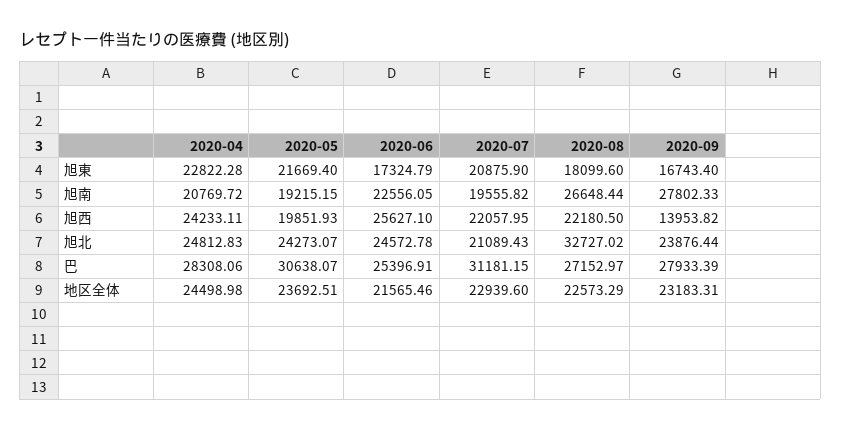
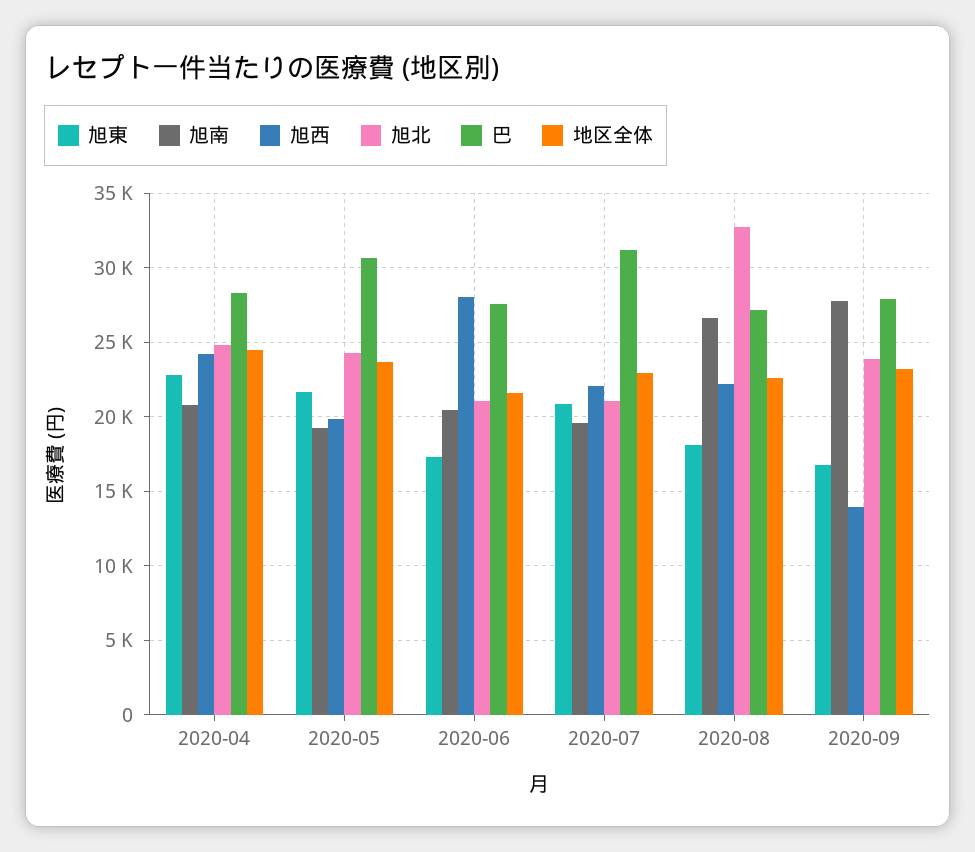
旭南, 2020-06: 22556.05 -> 20500
旭西, 2020-06: 25627.1 -> 28000
旭北, 2020-06: 24572.78 -> 21000
巴, 2020-06: 25396.91 -> 27500

